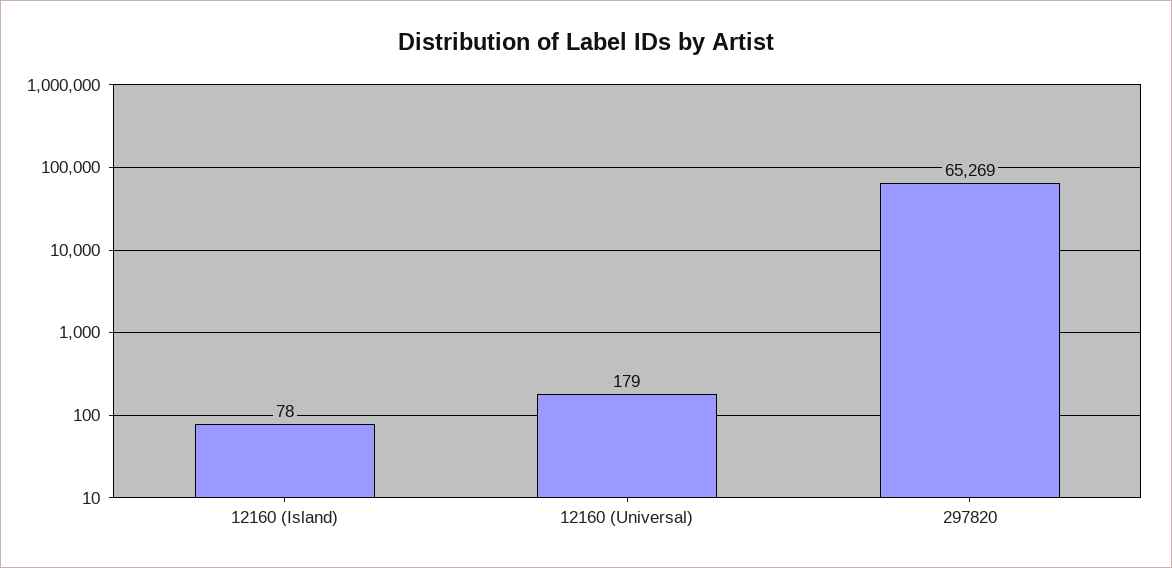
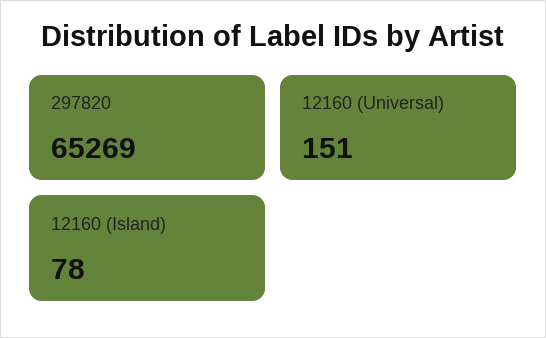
12160 (Universal): 179 -> 151

